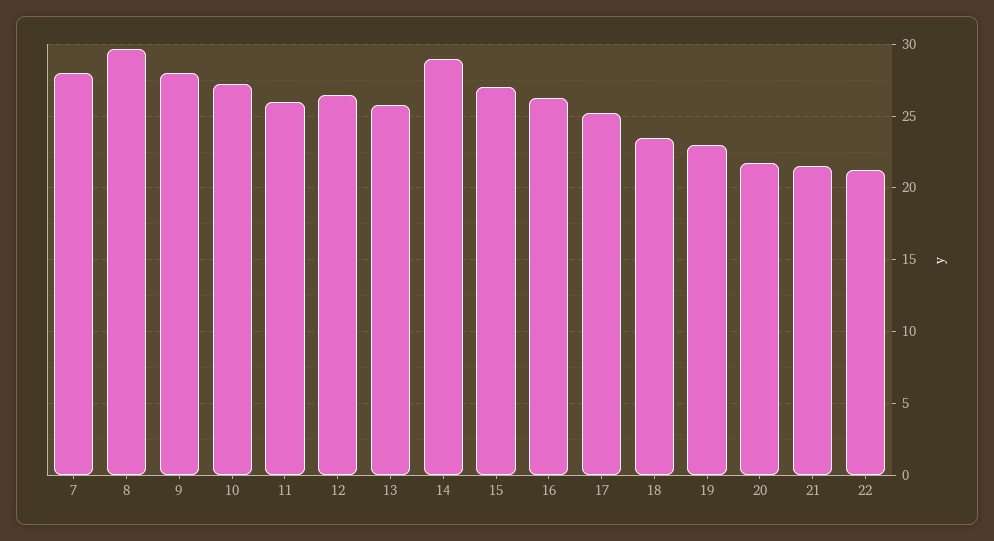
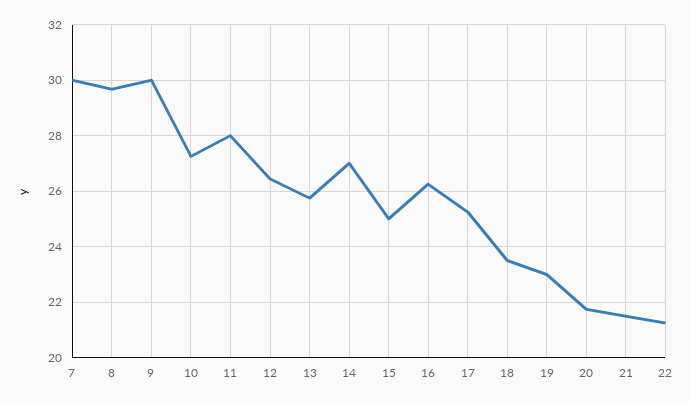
7: 28 -> 30
9: 28 -> 30
11: 26 -> 28
14: 29 -> 27
15: 27 -> 25

